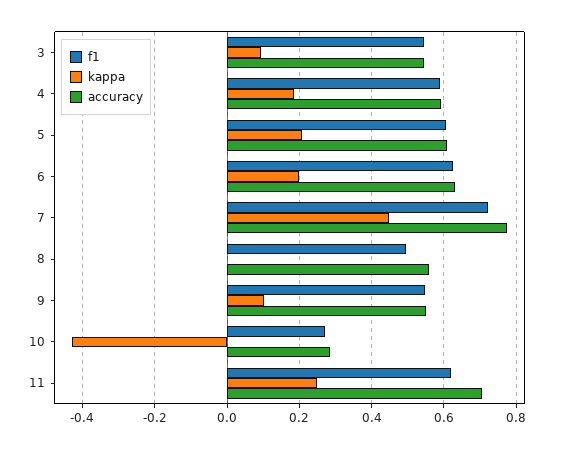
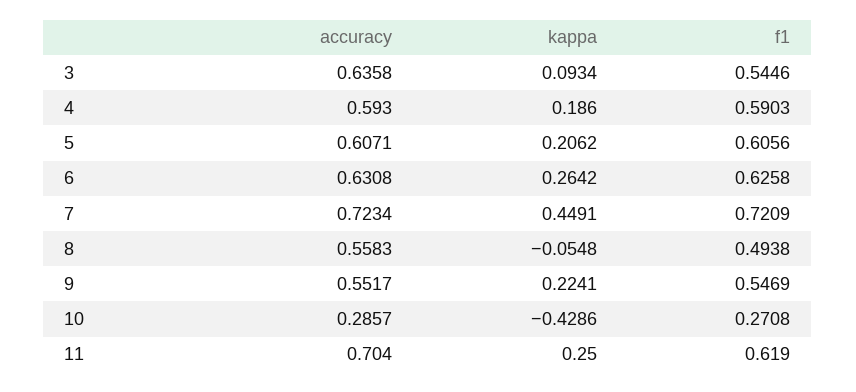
accuracy, 3: 0.54 -> 0.6358
kappa, 6: 0.2 -> 0.2642
accuracy, 7: 0.78 -> 0.7234
kappa, 8: 0 -> -0.0548
kappa, 9: 0.1 -> 0.2241

